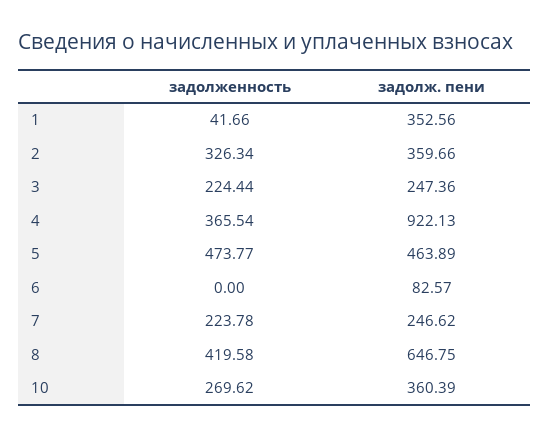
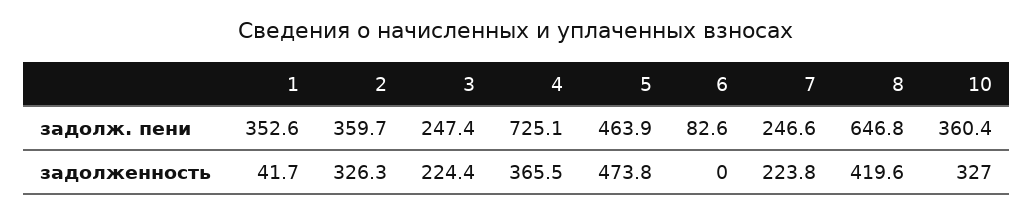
задолж. пени, 4: 922.13 -> 725.1
задолженность, 10: 269.62 -> 327

